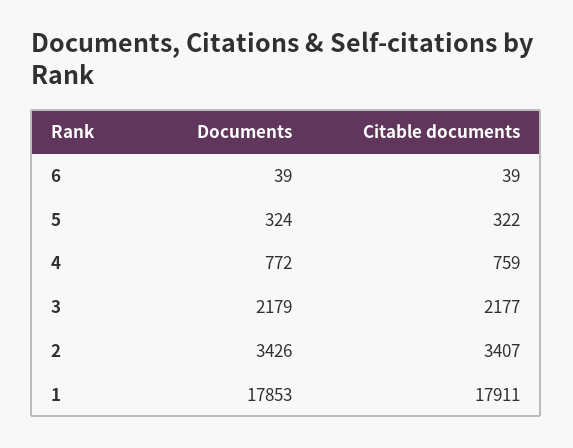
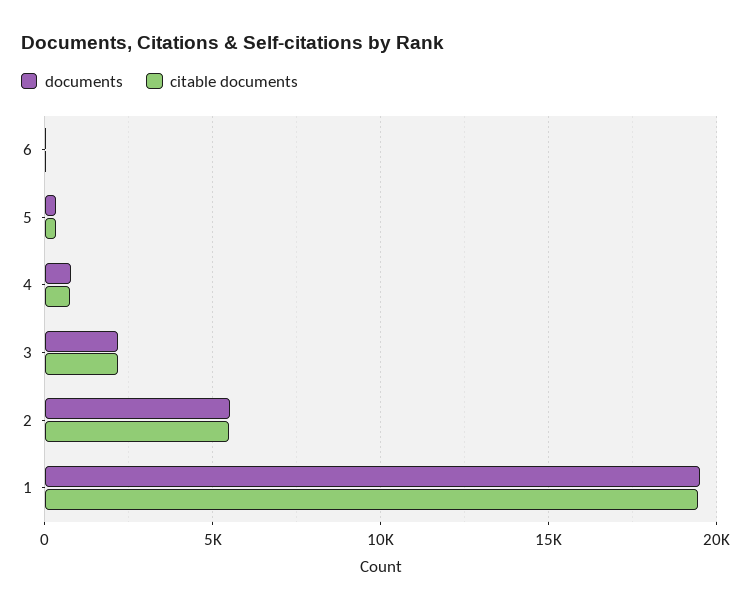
Documents, 2: 3426 -> 5500
Citable documents, 2: 3407 -> 5500
Documents, 1: 17853 -> 19500
Citable documents, 1: 17911 -> 19500

